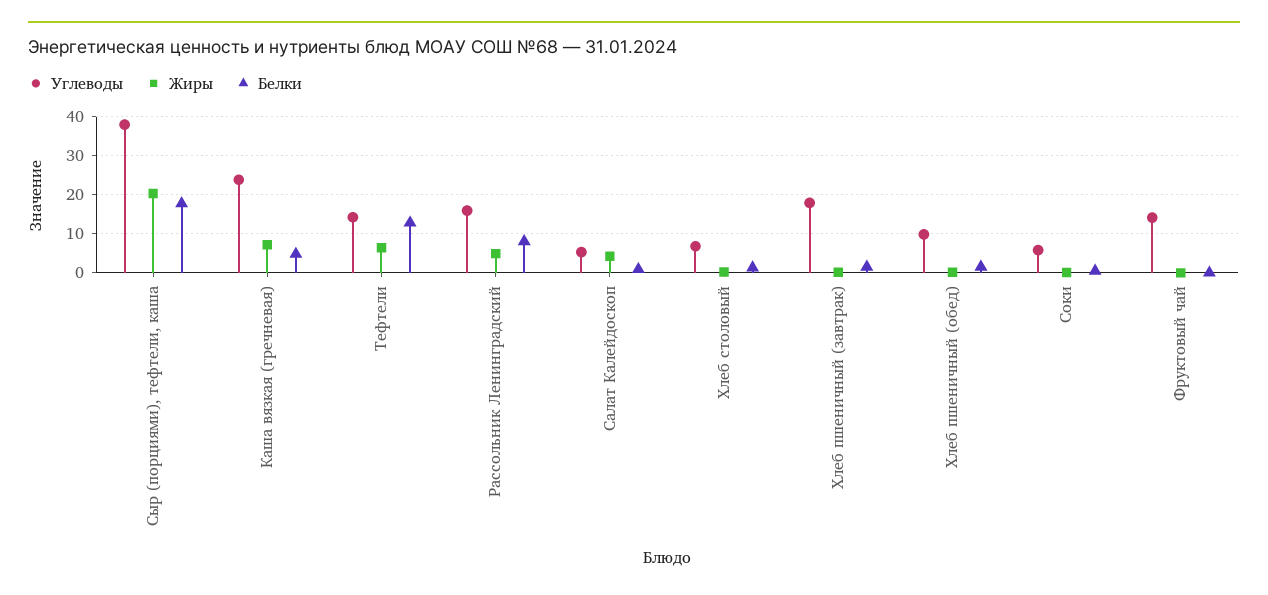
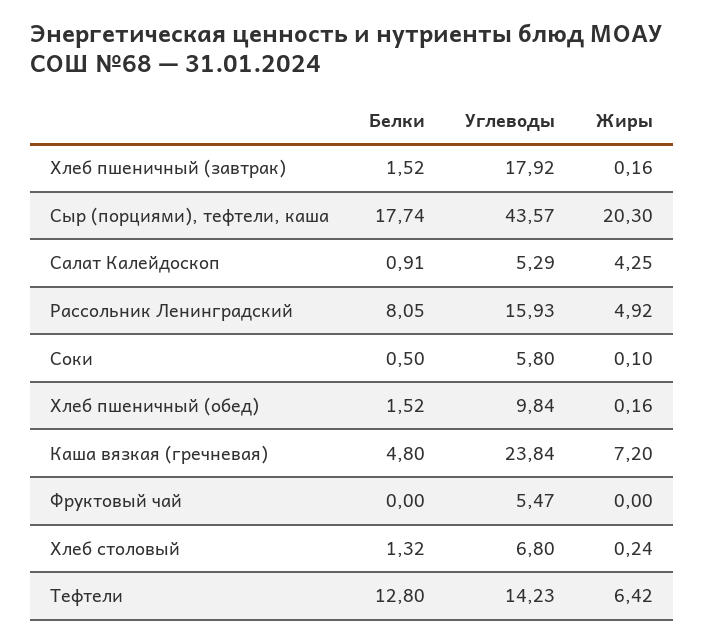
Углеводы, Сыр (порциями), тефтели, каша: 38 -> 43.57
Углеводы, Фруктовый чай: 14 -> 5.47

